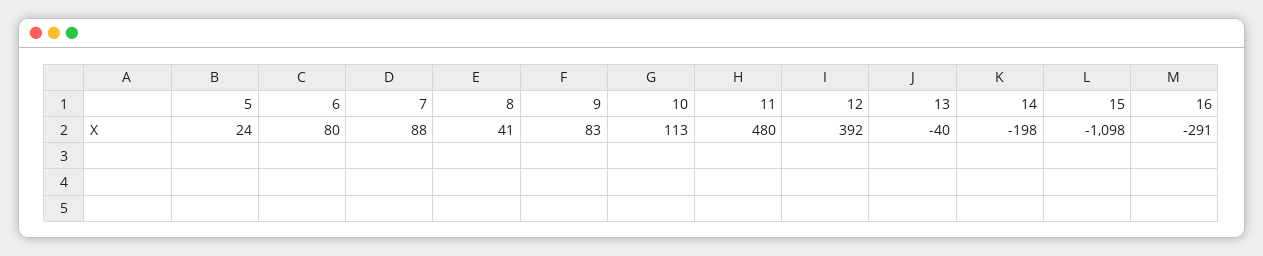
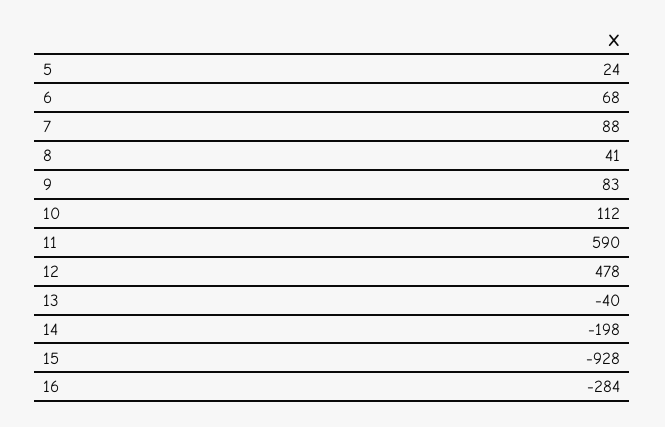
6: 80 -> 68
10: 113 -> 112
11: 480 -> 590
12: 392 -> 478
15: -1098 -> -928
16: -291 -> -284

